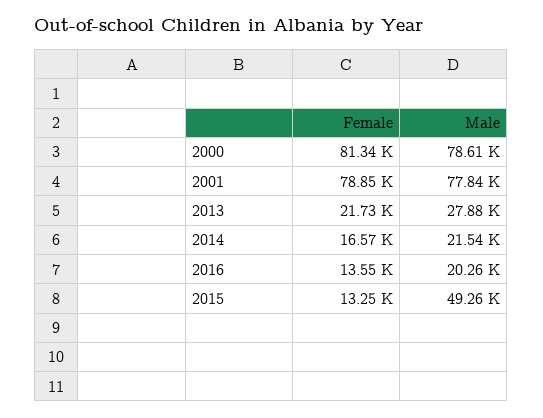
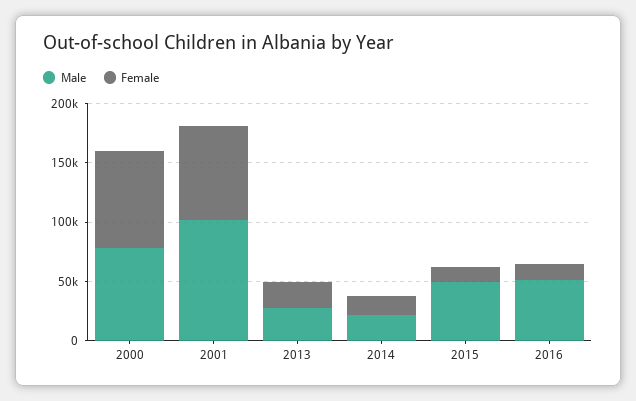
Male, 2001: 77840 -> 100000
Male, 2016: 20260 -> 50000

